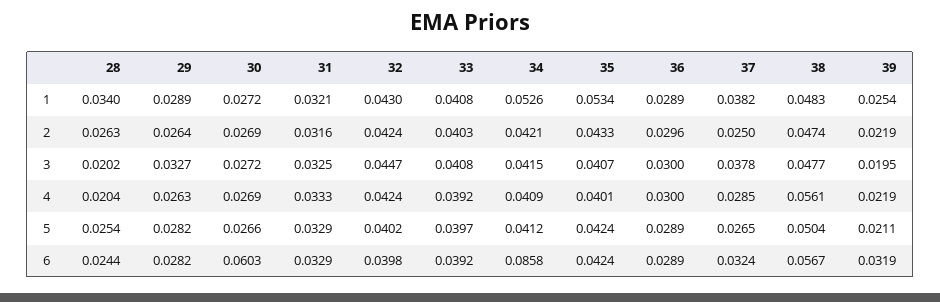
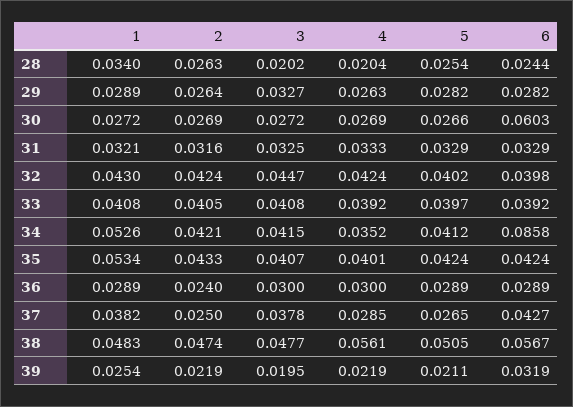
33, 2: 0.0403 -> 0.0405
36, 2: 0.0296 -> 0.024
34, 4: 0.0409 -> 0.0352
38, 5: 0.0504 -> 0.0505
37, 6: 0.0324 -> 0.0427

